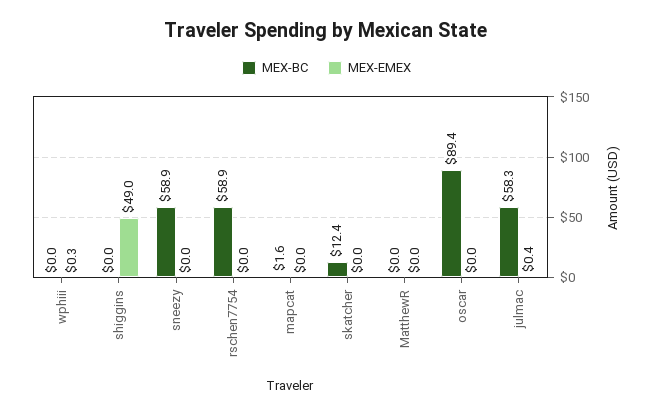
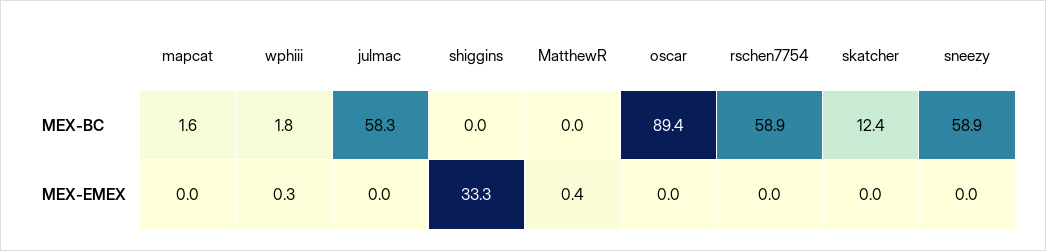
MEX-BC, wphiii: 0 -> 1.8
MEX-EMEX, shiggins: 49 -> 33.3
MEX-EMEX, MatthewR: 0 -> 0.4
MEX-EMEX, julmac: 0.4 -> 0

